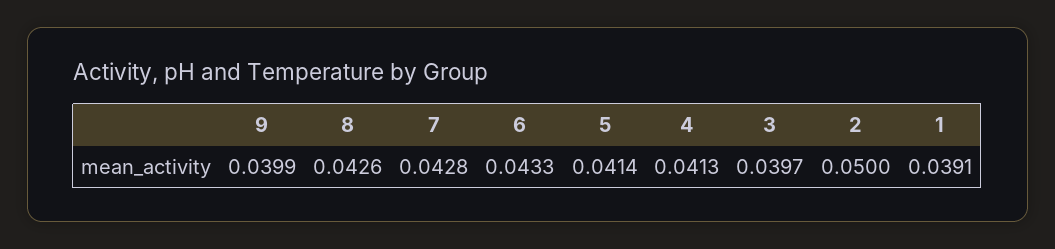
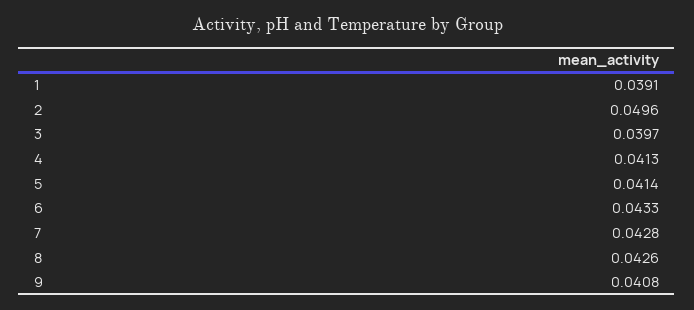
9: 0.0399 -> 0.0408
2: 0.05 -> 0.0496

